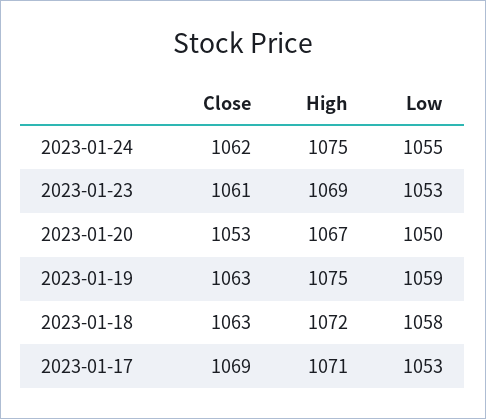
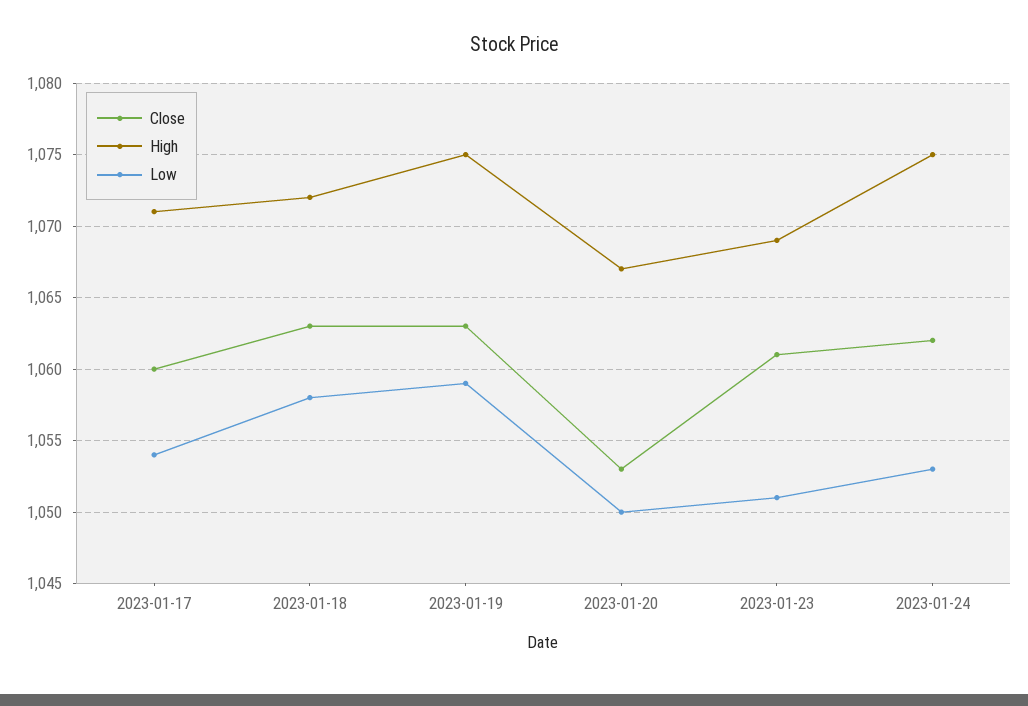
Low, 2023-01-24: 1055 -> 1053
Low, 2023-01-23: 1053 -> 1051
Close, 2023-01-17: 1069 -> 1060
Low, 2023-01-17: 1053 -> 1054

